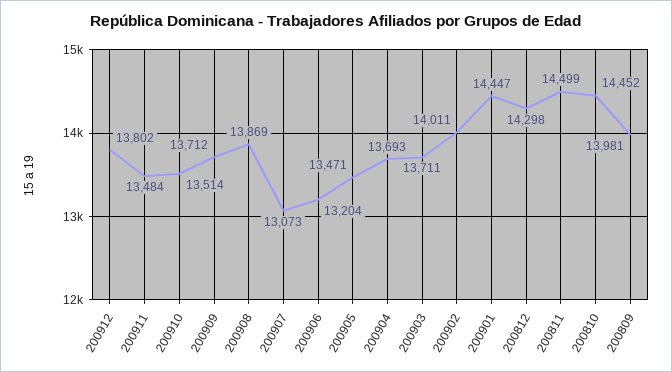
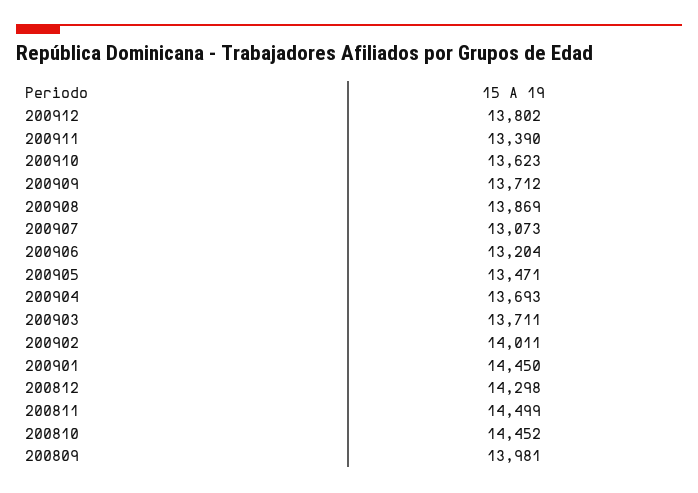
200911: 13484 -> 13390
200910: 13514 -> 13623
200901: 14447 -> 14450

